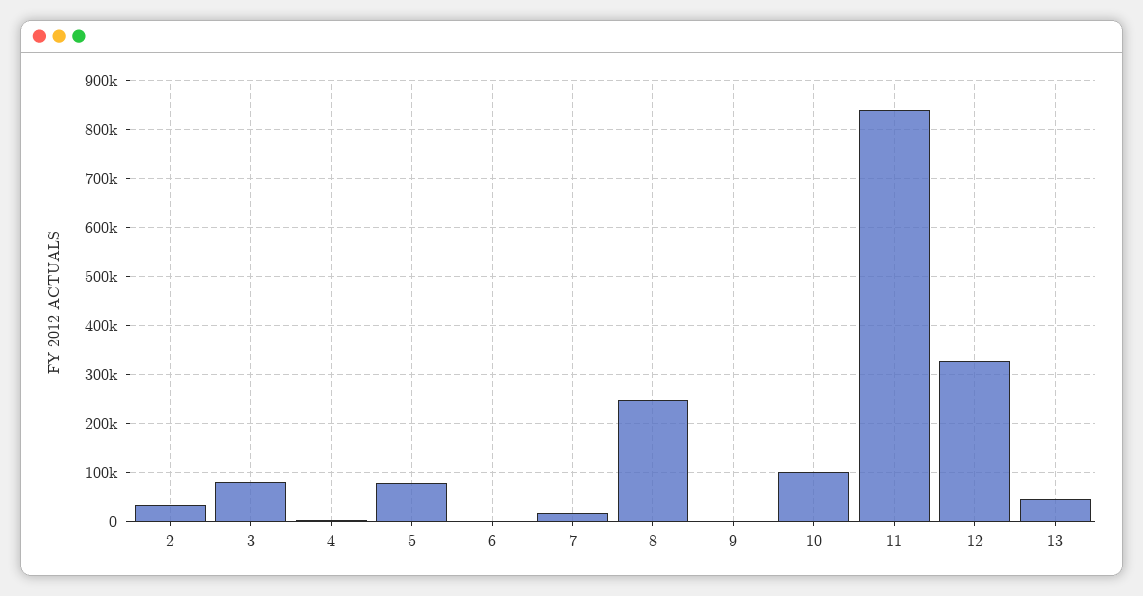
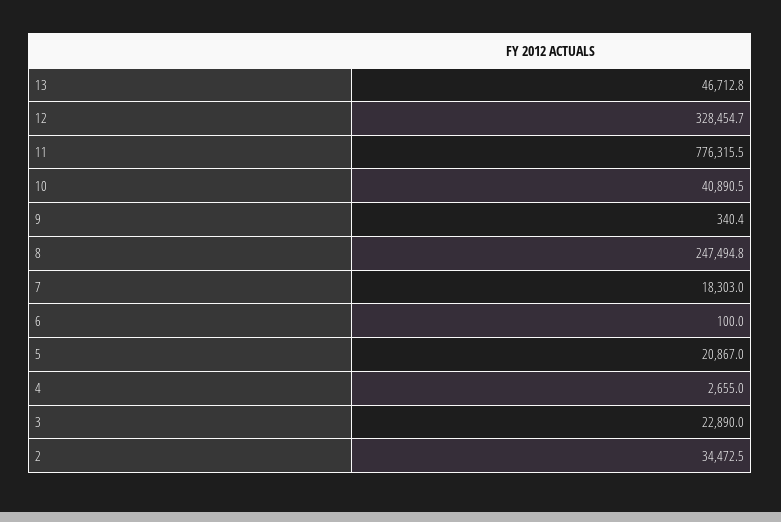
3: 80000 -> 22890
5: 80000 -> 20867
10: 100000 -> 40890.5
11: 840000 -> 776315.5

